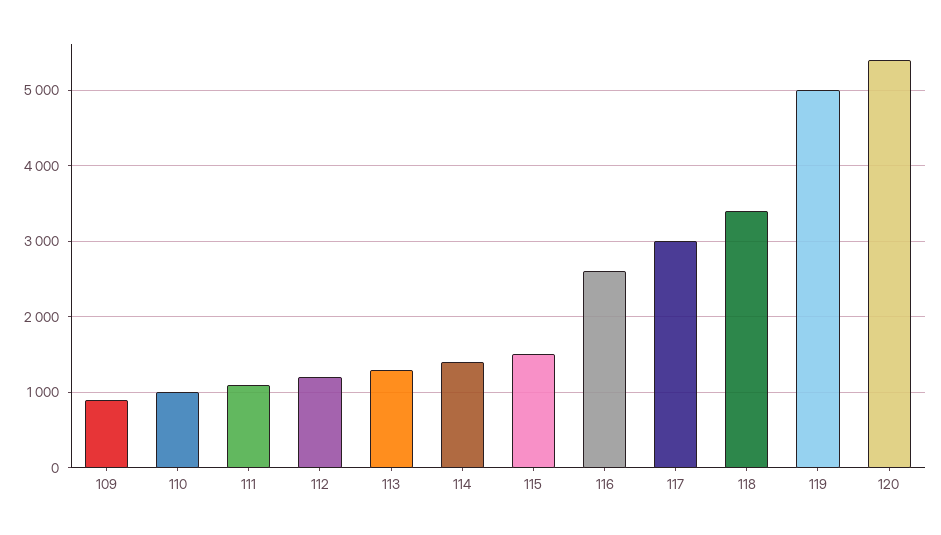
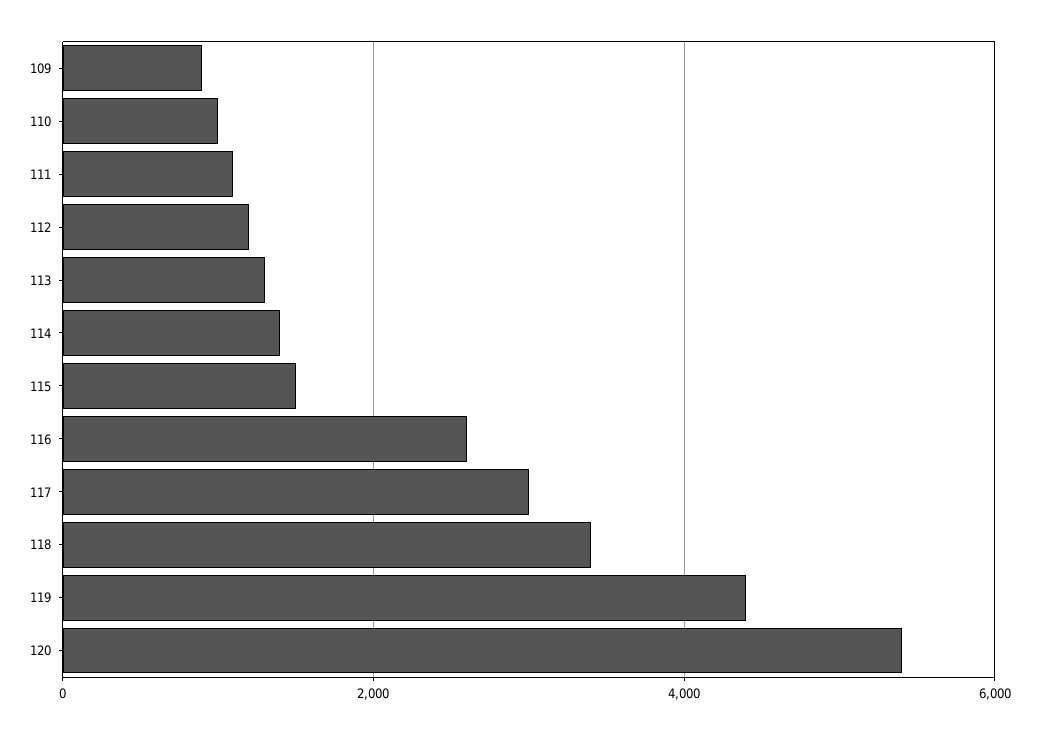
119: 5000 -> 4400

